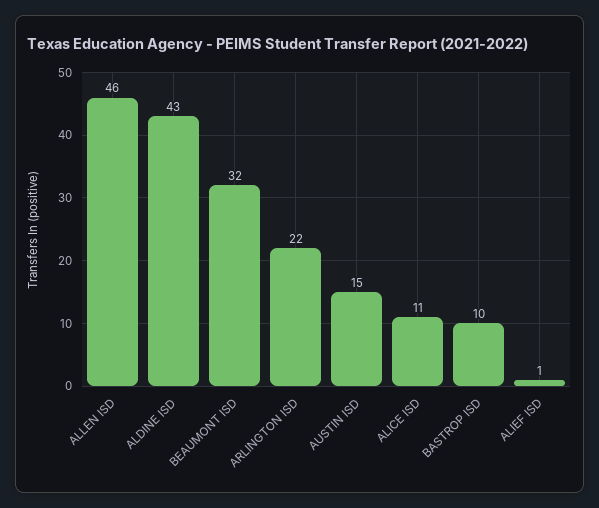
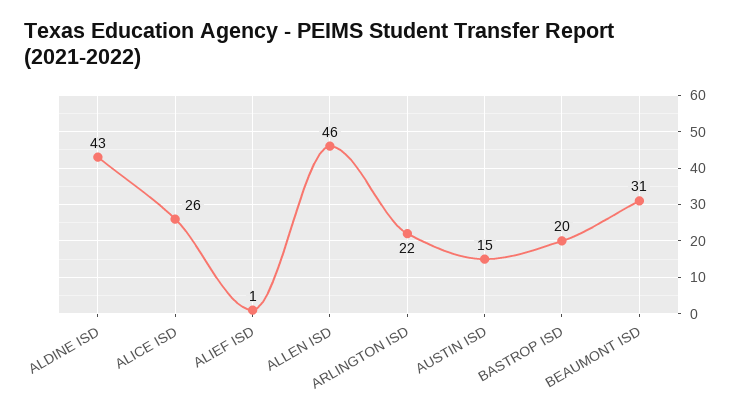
BEAUMONT ISD: 32 -> 31
ALICE ISD: 11 -> 26
BASTROP ISD: 10 -> 20

